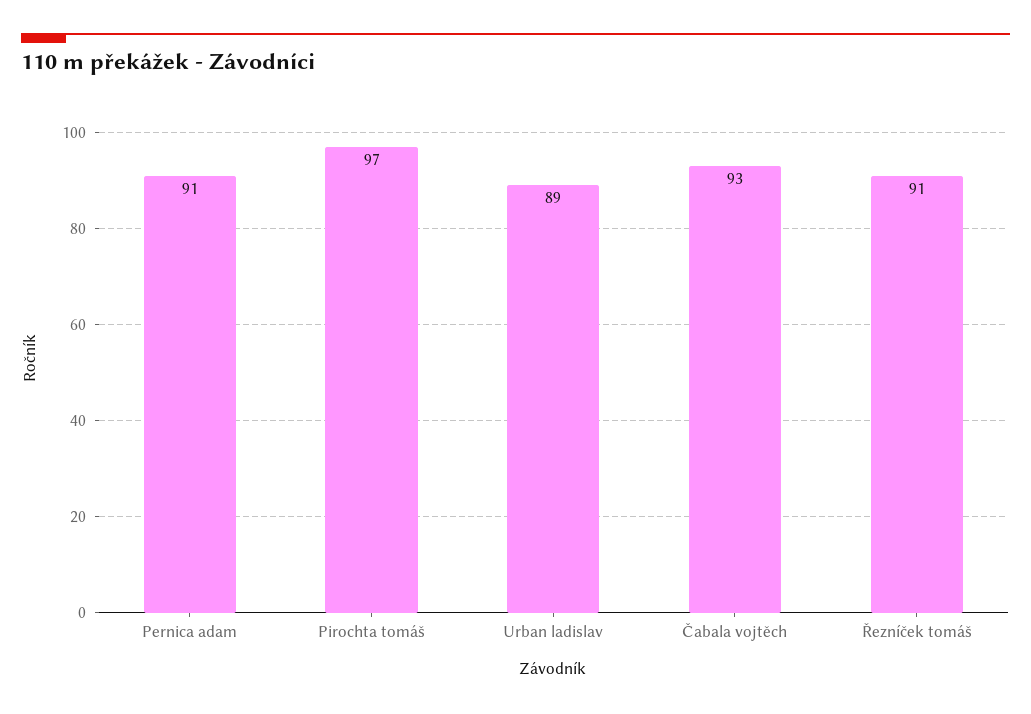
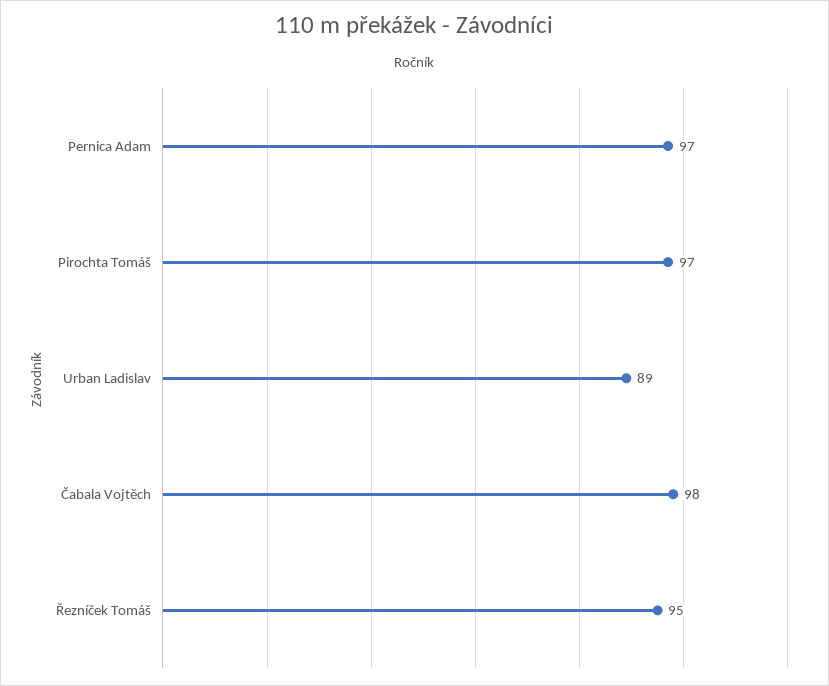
Pernica adam: 91 -> 97
Čabala vojtěch: 93 -> 98
Řezníček tomáš: 91 -> 95

